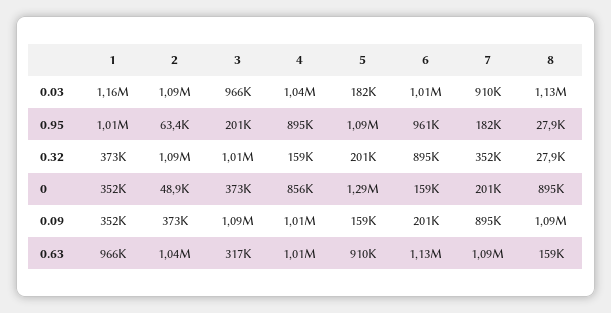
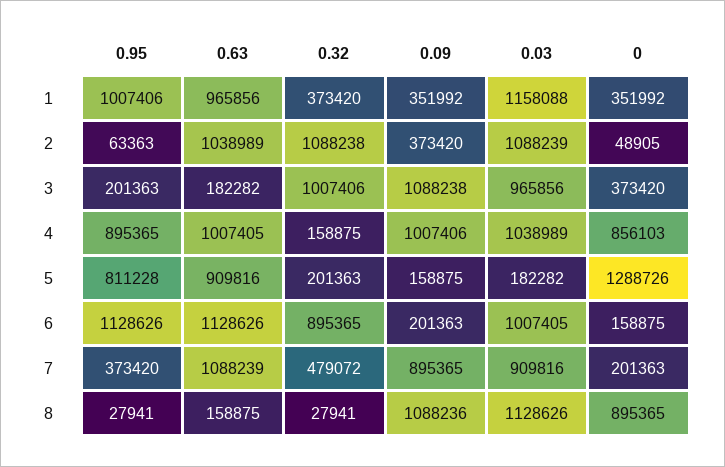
5, 0.95: 1090000 -> 811228
6, 0.95: 961000 -> 1128626
7, 0.95: 182000 -> 373420
7, 0.32: 352000 -> 479072
3, 0.63: 317000 -> 182282

